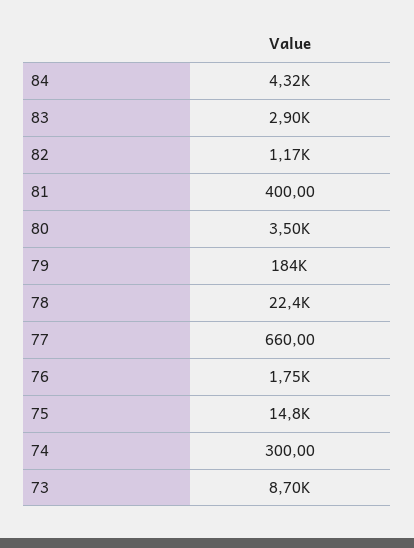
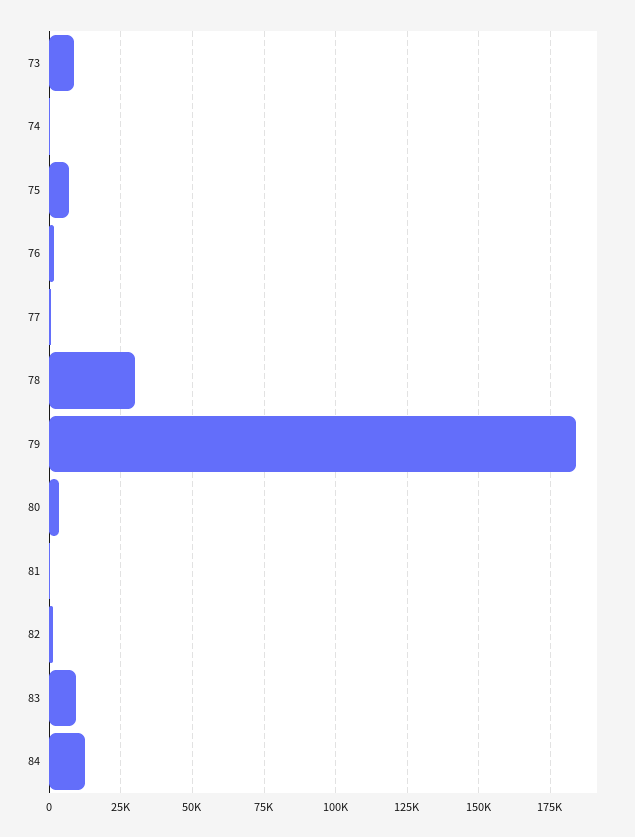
84: 4320 -> 12500
83: 2900 -> 10000
78: 22400 -> 30000
75: 14800 -> 7500

